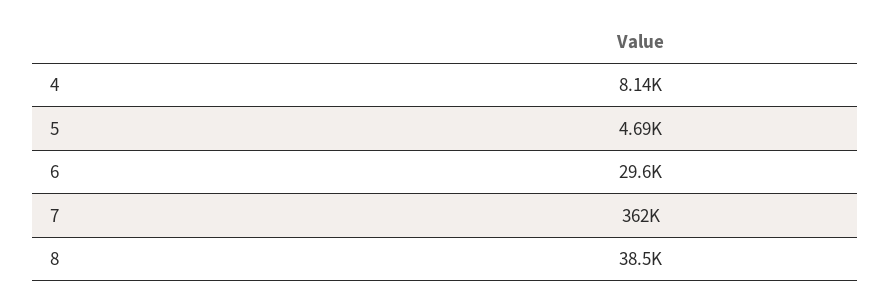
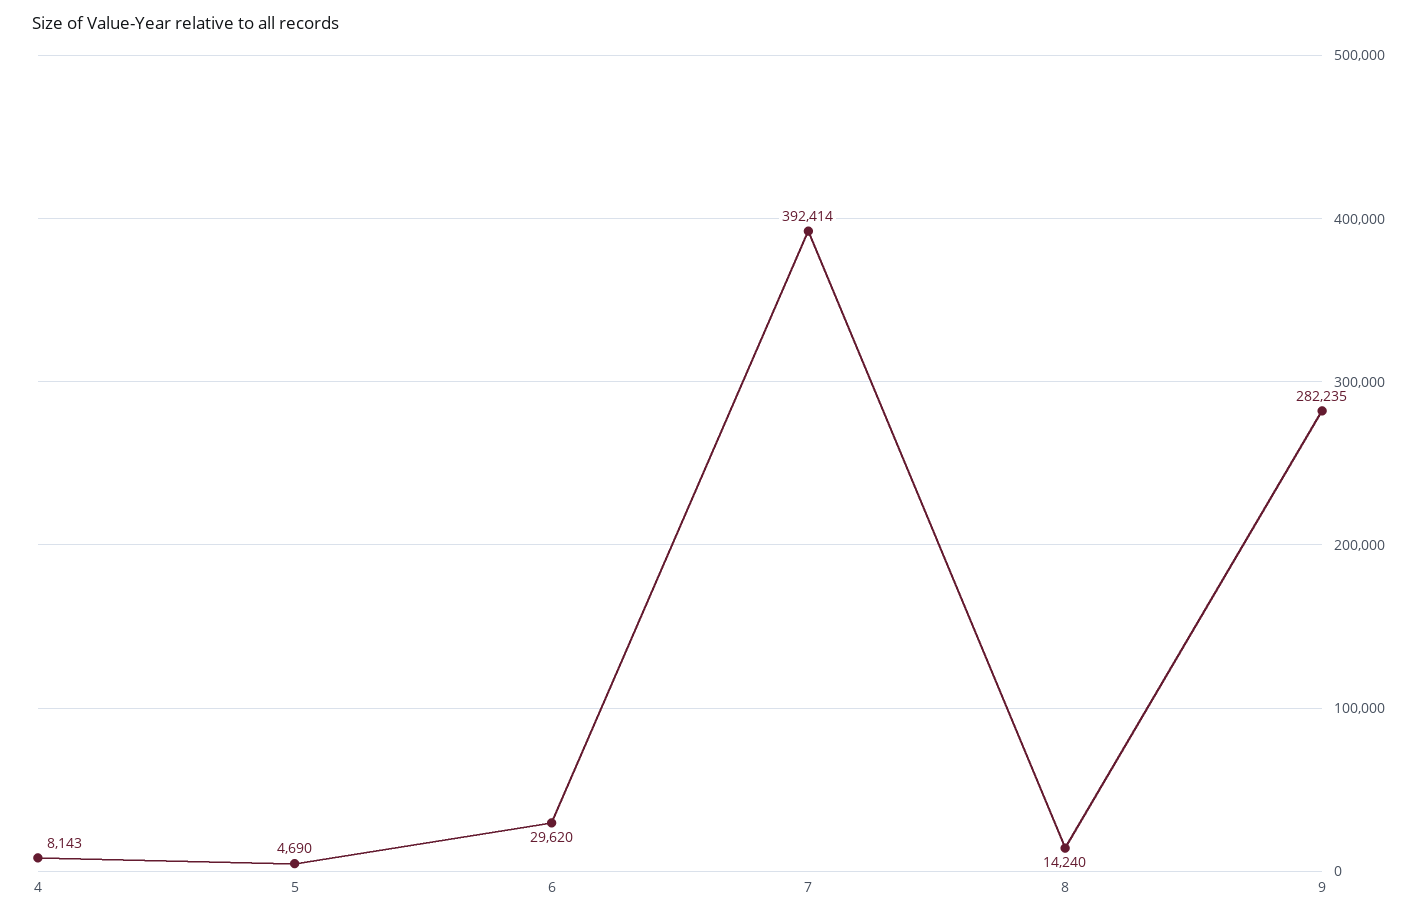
7: 362000 -> 392414
8: 38500 -> 14240
9: none -> 282235

